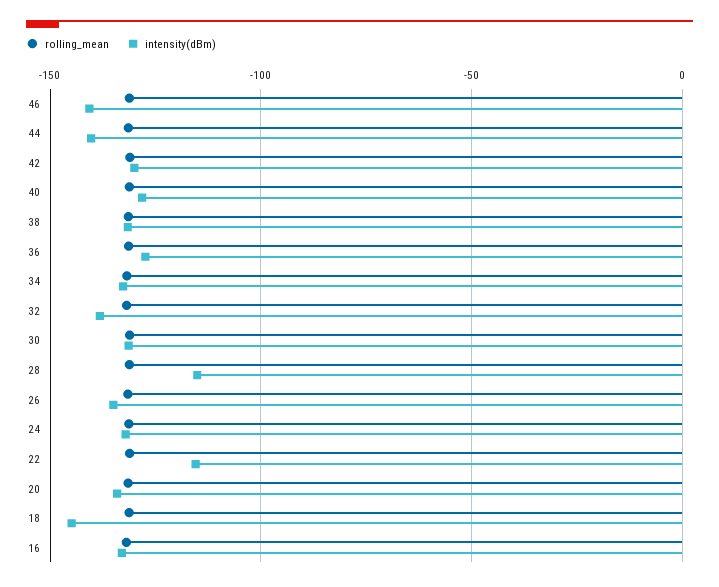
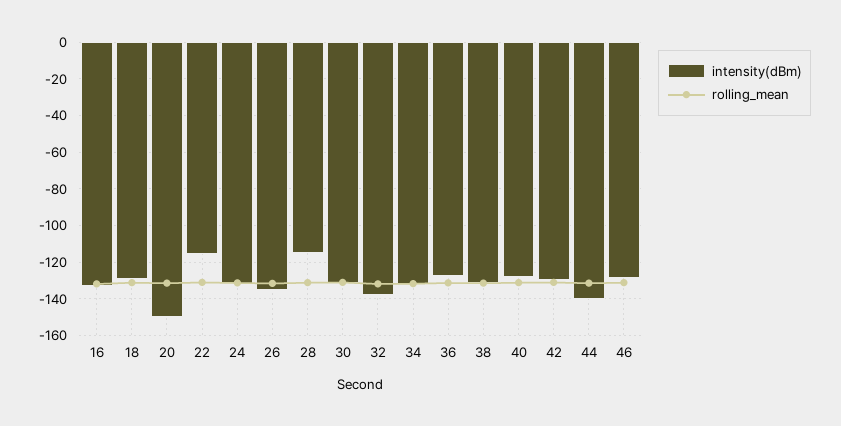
intensity(dBm), 46: -140 -> -130
intensity(dBm), 20: -135 -> -150
intensity(dBm), 18: -145 -> -130

